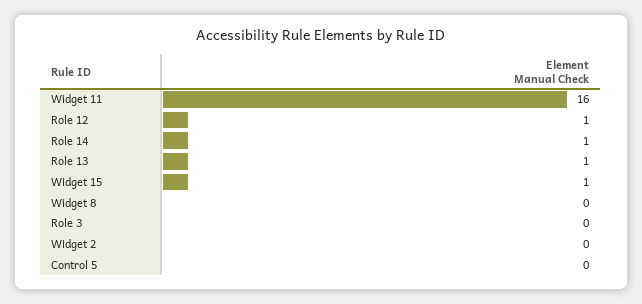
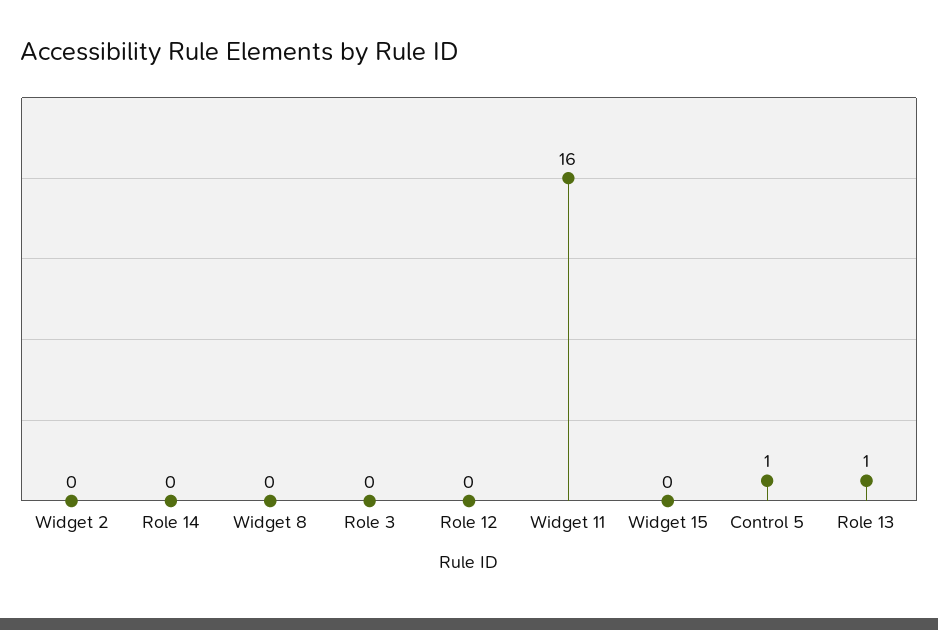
Role 12: 1 -> 0
Role 14: 1 -> 0
Widget 15: 1 -> 0
Control 5: 0 -> 1

